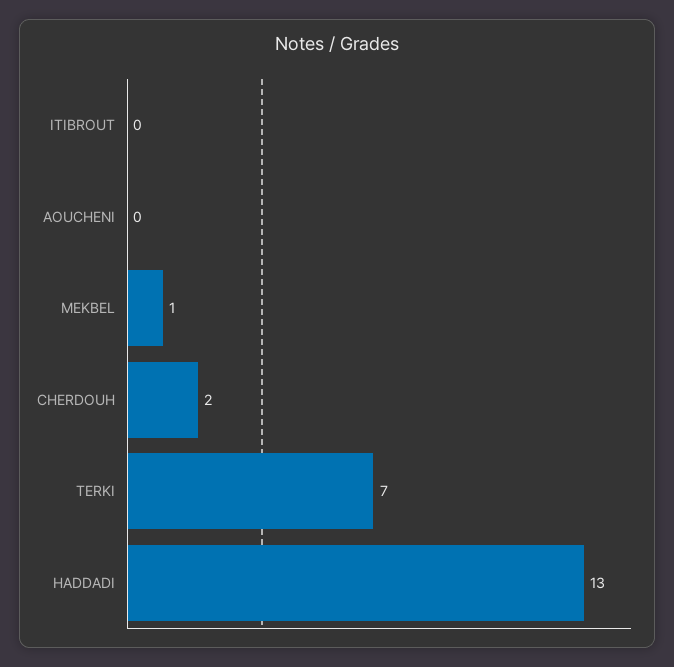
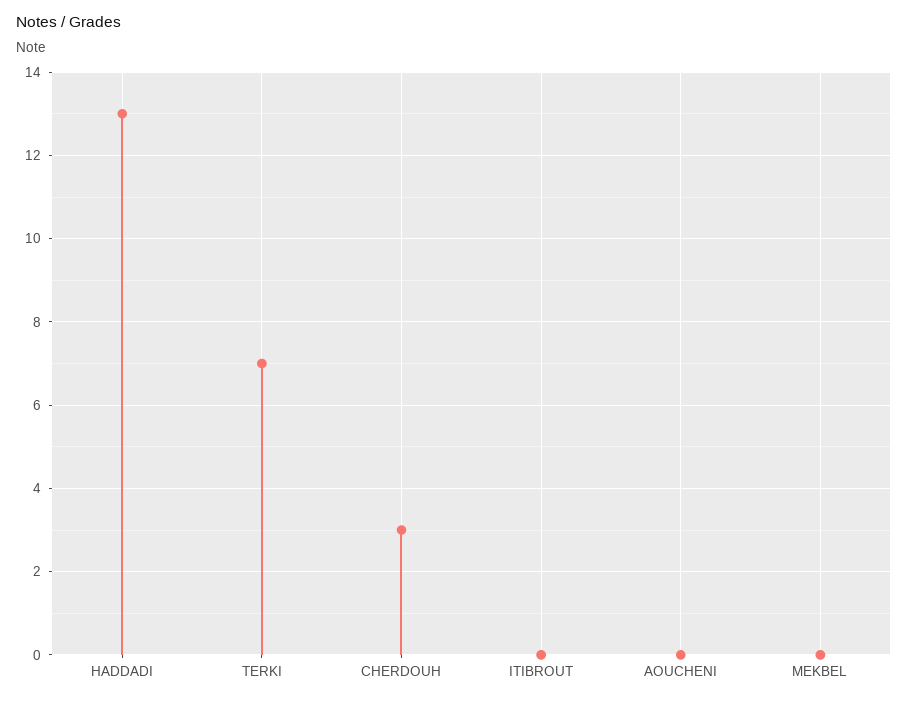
MEKBEL: 1 -> 0
CHERDOUH: 2 -> 3

